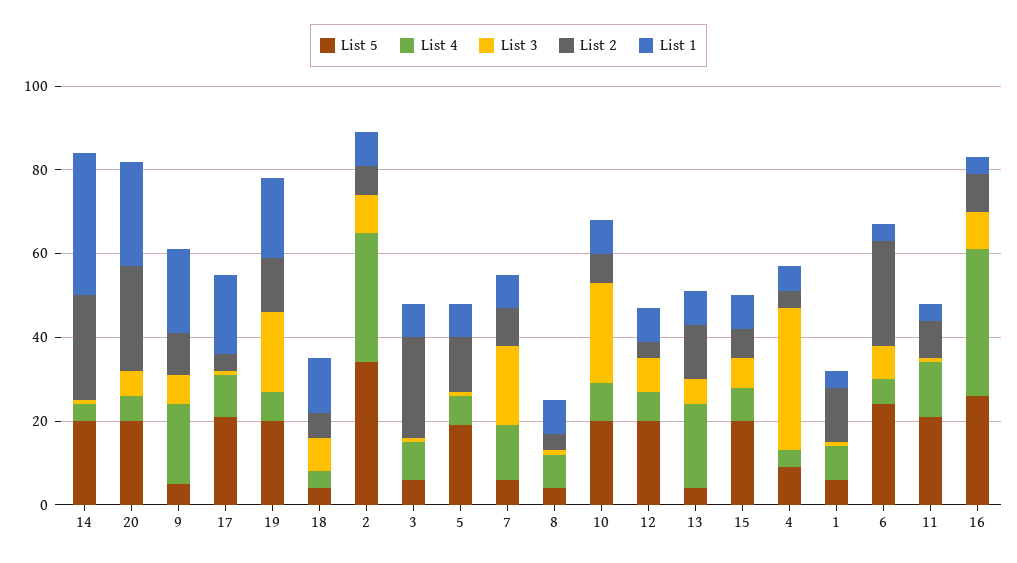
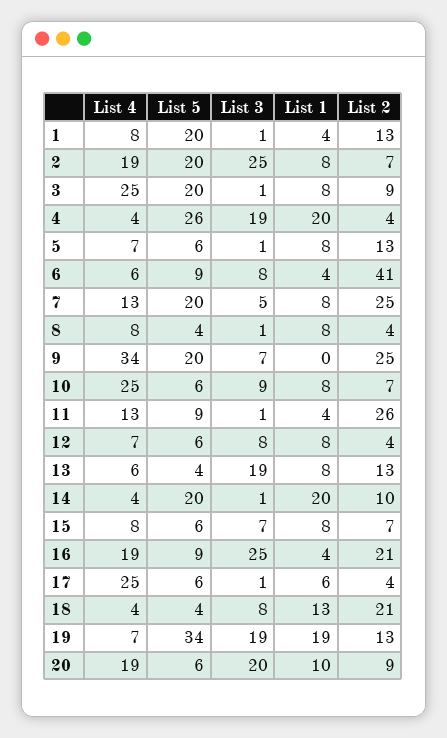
List 2, 14: 25 -> 10
List 1, 14: 35 -> 20
List 5, 20: 20 -> 6
List 4, 20: 5 -> 19
List 3, 20: 5 -> 20
List 2, 20: 25 -> 9
List 1, 20: 25 -> 10
List 5, 9: 5 -> 20
List 4, 9: 20 -> 34
List 2, 9: 10 -> 25
List 1, 9: 20 -> 0
List 5, 17: 20 -> 6
List 4, 17: 10 -> 25
List 1, 17: 20 -> 6
List 5, 19: 20 -> 34
List 2, 18: 5 -> 21
List 5, 2: 35 -> 20
List 4, 2: 30 -> 19
List 3, 2: 10 -> 25
List 5, 3: 5 -> 20
List 4, 3: 10 -> 25
List 2, 3: 25 -> 9
List 5, 5: 20 -> 6
List 5, 7: 5 -> 20
List 3, 7: 20 -> 5
List 2, 7: 10 -> 25
List 5, 10: 20 -> 6
List 4, 10: 10 -> 25
List 3, 10: 25 -> 9
List 5, 12: 20 -> 6
List 4, 13: 20 -> 6
List 3, 13: 5 -> 19
List 5, 15: 20 -> 6
List 5, 4: 10 -> 26
List 3, 4: 35 -> 19
List 1, 4: 5 -> 20
List 5, 1: 5 -> 20
List 5, 6: 25 -> 9
List 2, 6: 25 -> 41
List 5, 11: 20 -> 9
List 2, 11: 10 -> 26
List 5, 16: 25 -> 9
List 4, 16: 35 -> 19
List 3, 16: 10 -> 25
List 2, 16: 10 -> 21

